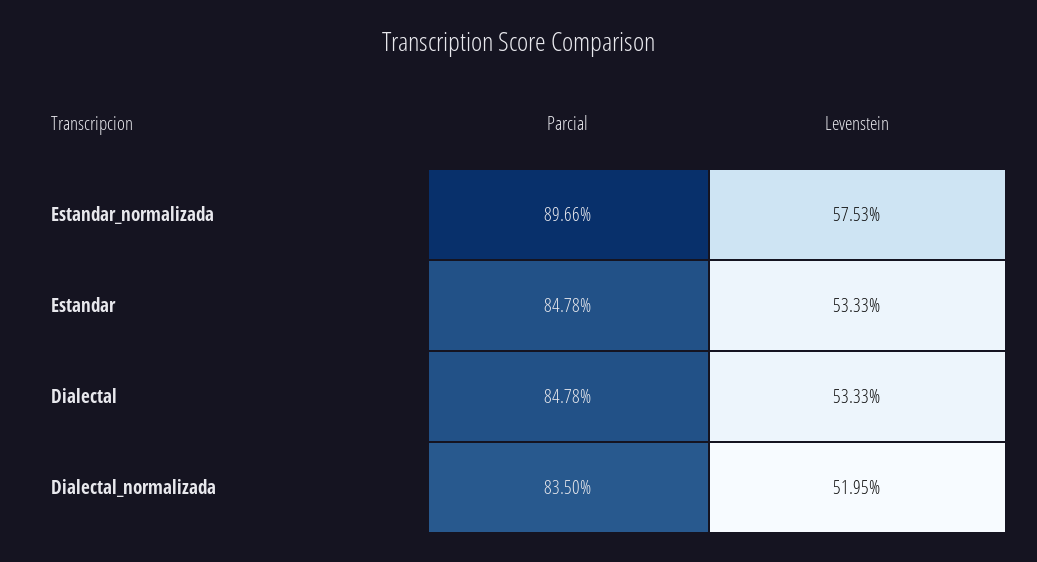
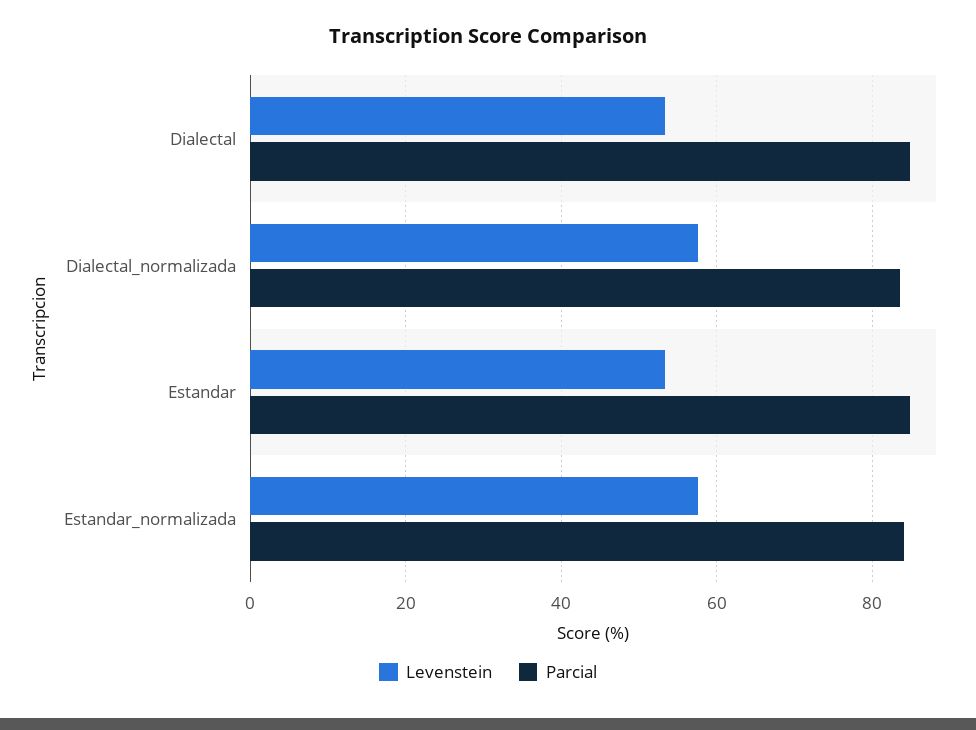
Parcial, Estandar_normalizada: 89.66 -> 84
Levenstein, Dialectal_normalizada: 51.95 -> 58

